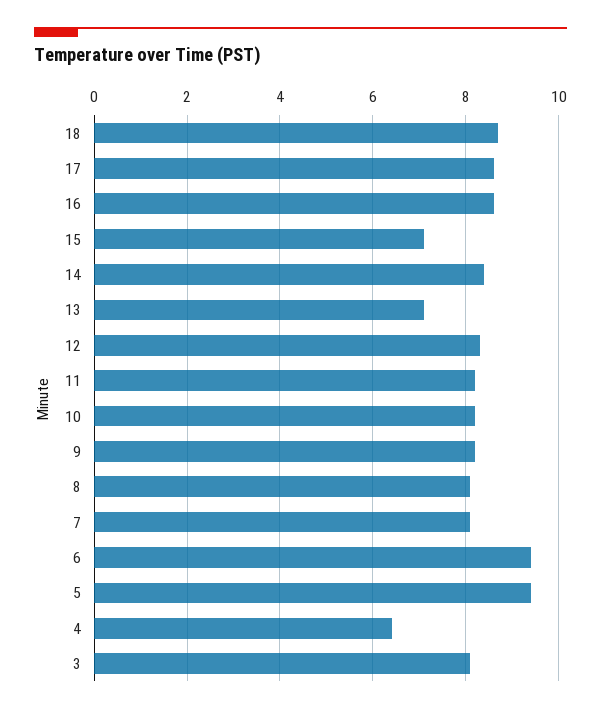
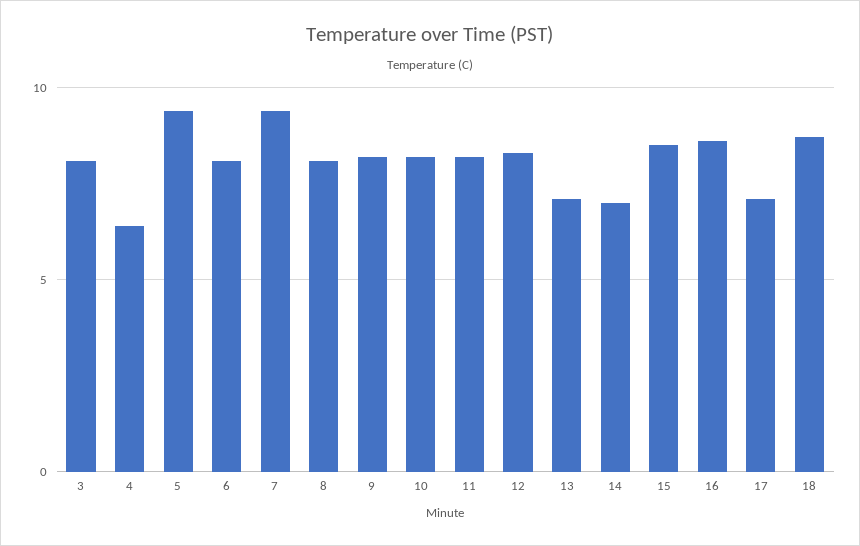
17: 8.5 -> 7
15: 7 -> 8.5
14: 8.5 -> 7
7: 8 -> 9.5
6: 9.5 -> 8

